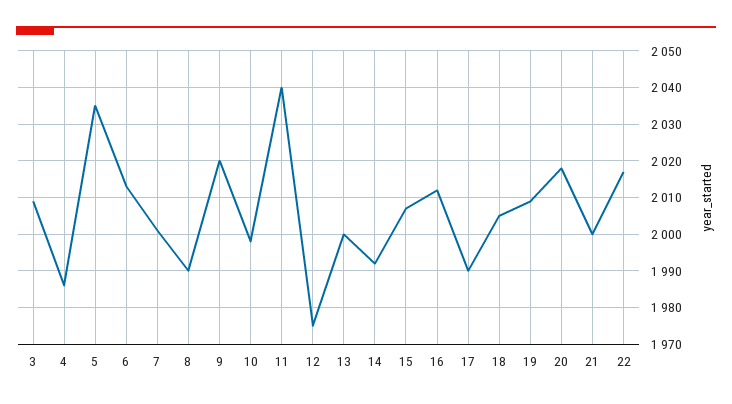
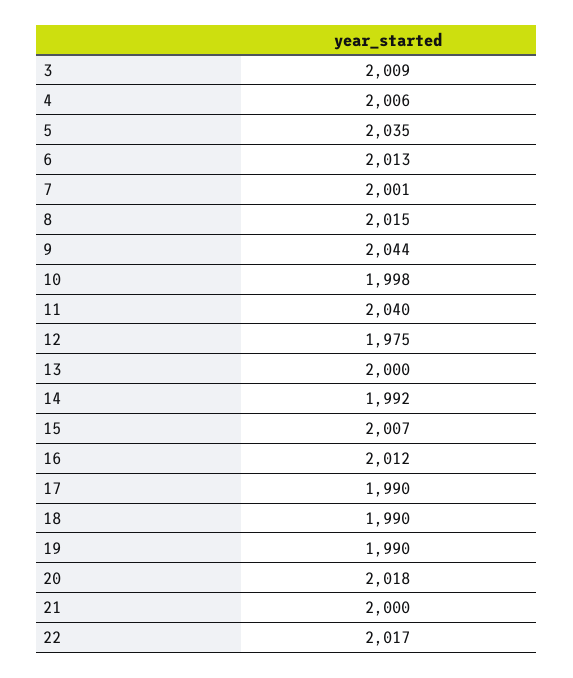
4: 1985 -> 2006
8: 1990 -> 2015
9: 2020 -> 2044
18: 2005 -> 1990
19: 2010 -> 1990

